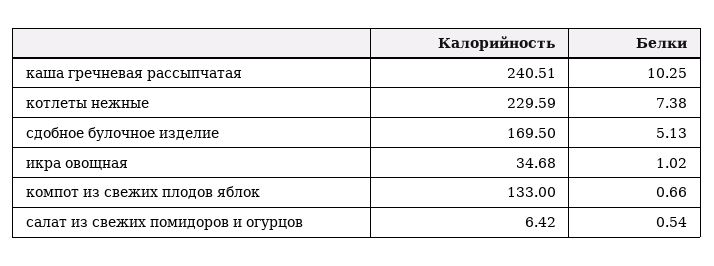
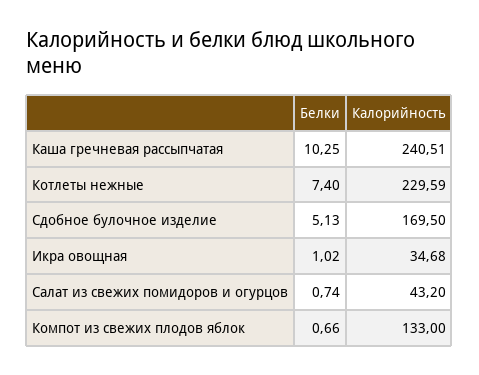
Белки, котлеты нежные: 7.38 -> 7.4
Калорийность, салат из свежих помидоров и огурцов: 6.42 -> 43.2
Белки, салат из свежих помидоров и огурцов: 0.54 -> 0.74

